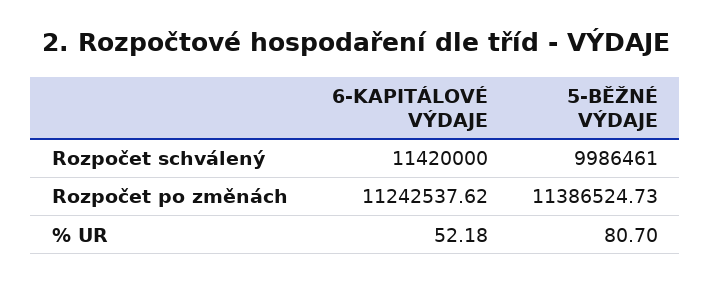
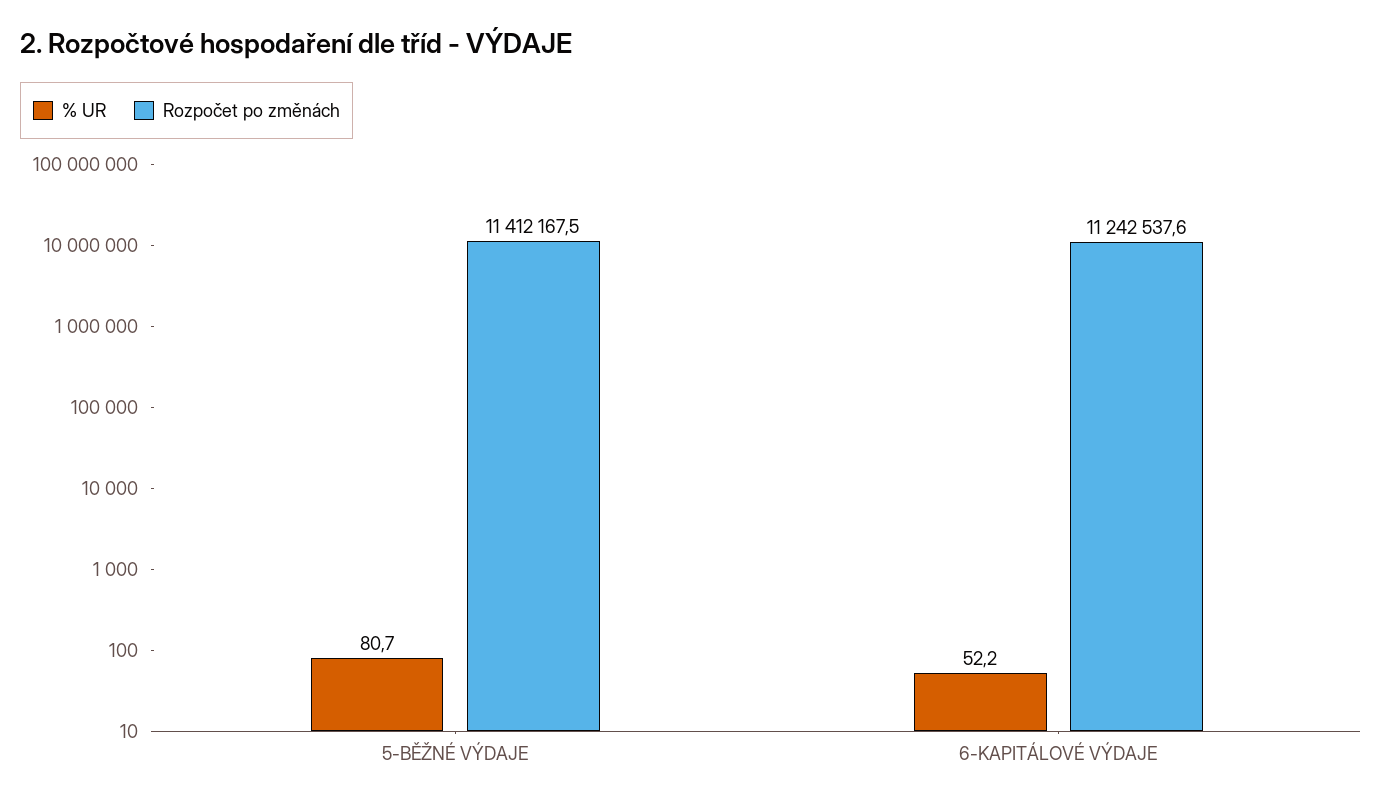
Rozpočet schválený, 6-KAPITÁLOVÉ VÝDAJE: 11420000 -> none
Rozpočet schválený, 5-BĚŽNÉ VÝDAJE: 9986461 -> none
Rozpočet po změnách, 5-BĚŽNÉ VÝDAJE: 11386524.73 -> 11412167.5

